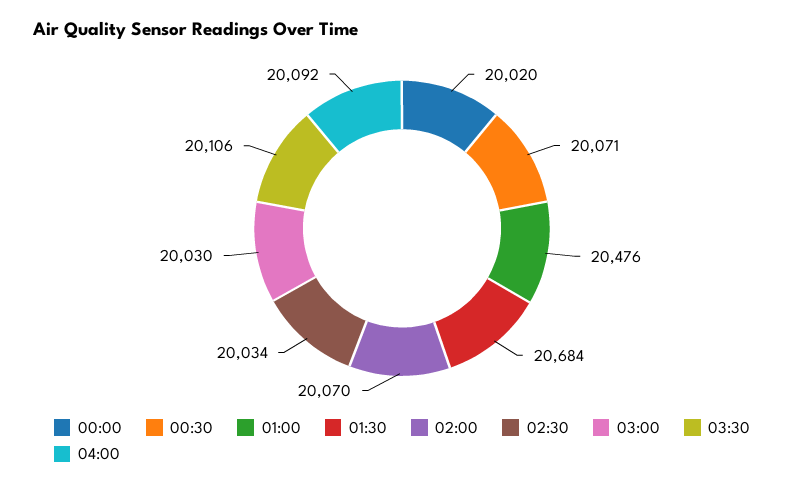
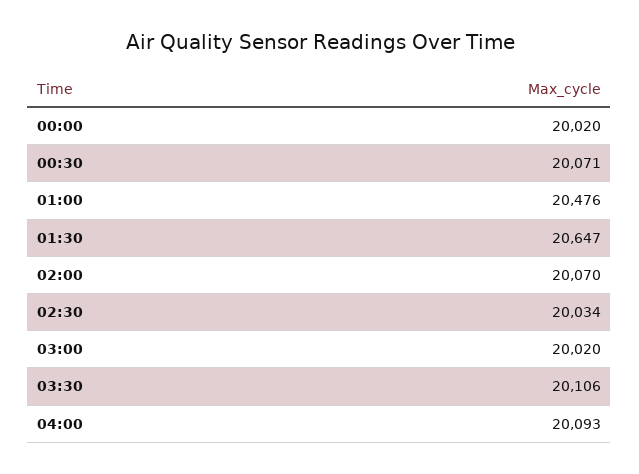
01:30: 20684 -> 20647
03:00: 20030 -> 20020
04:00: 20092 -> 20093

